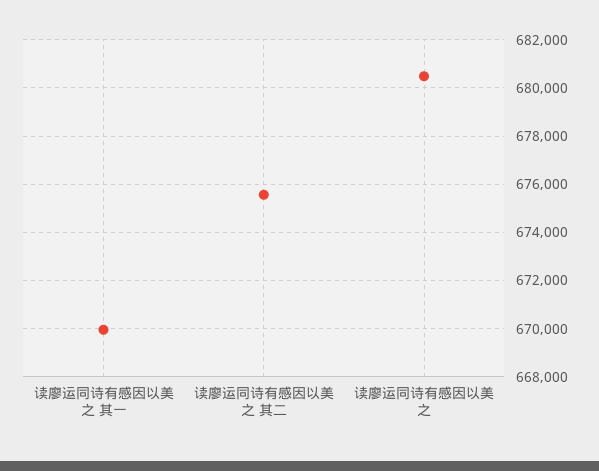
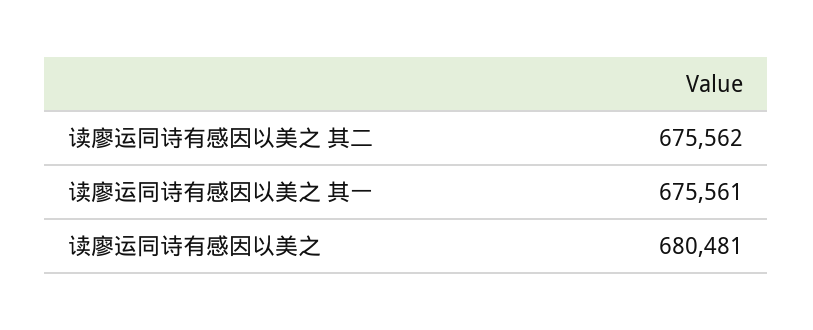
读廖运同诗有感因以美之 其一: 670000 -> 675561

